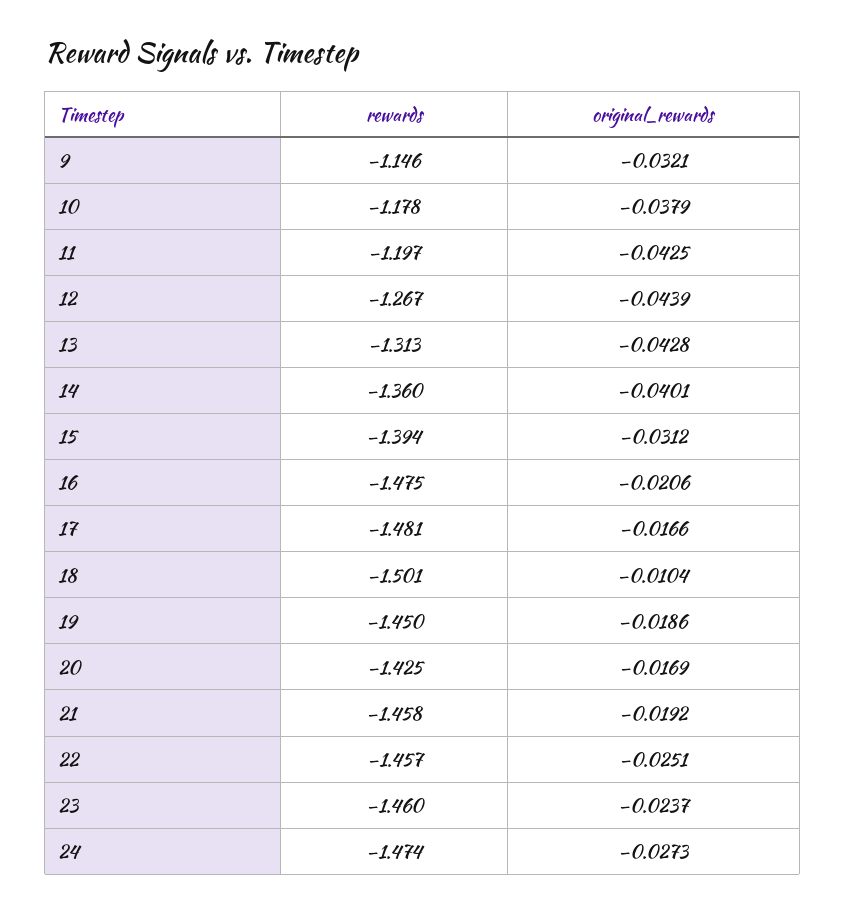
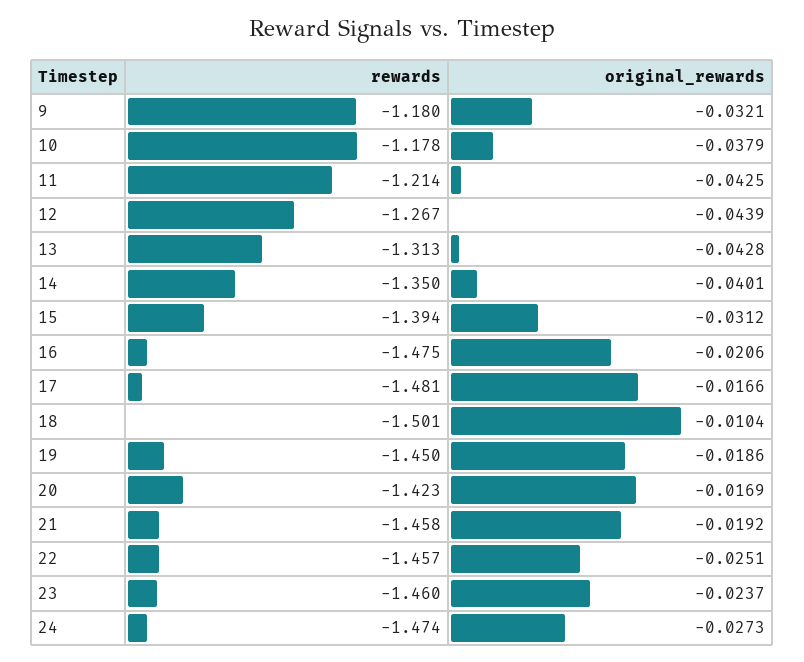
rewards, 9: -1.146 -> -1.18
rewards, 11: -1.197 -> -1.214
rewards, 14: -1.36 -> -1.35
rewards, 20: -1.425 -> -1.423

